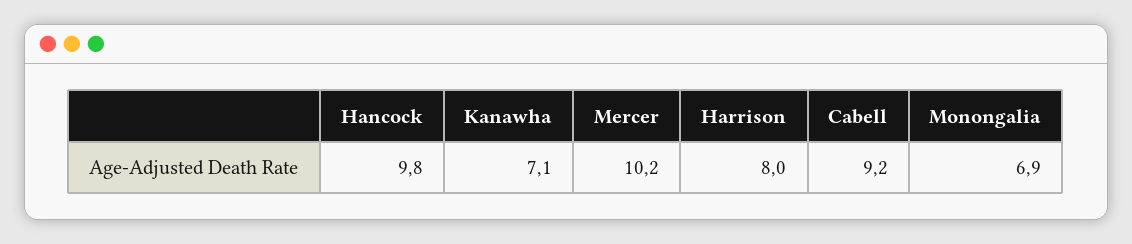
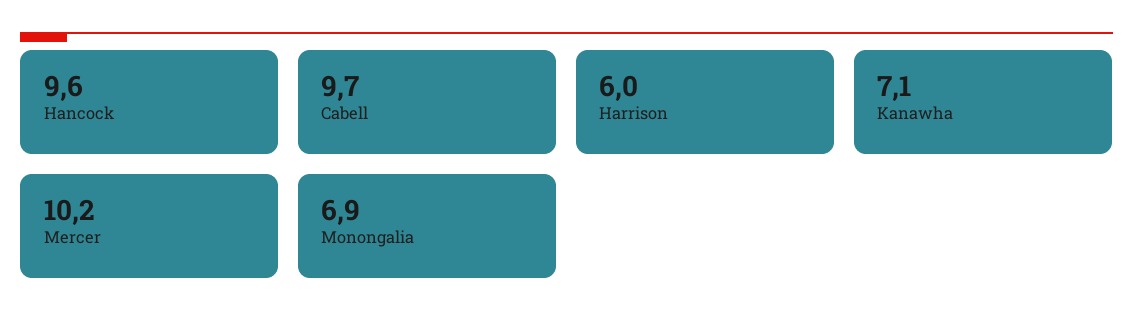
Hancock: 9.8 -> 9.6
Harrison: 8 -> 6
Cabell: 9.2 -> 9.7

